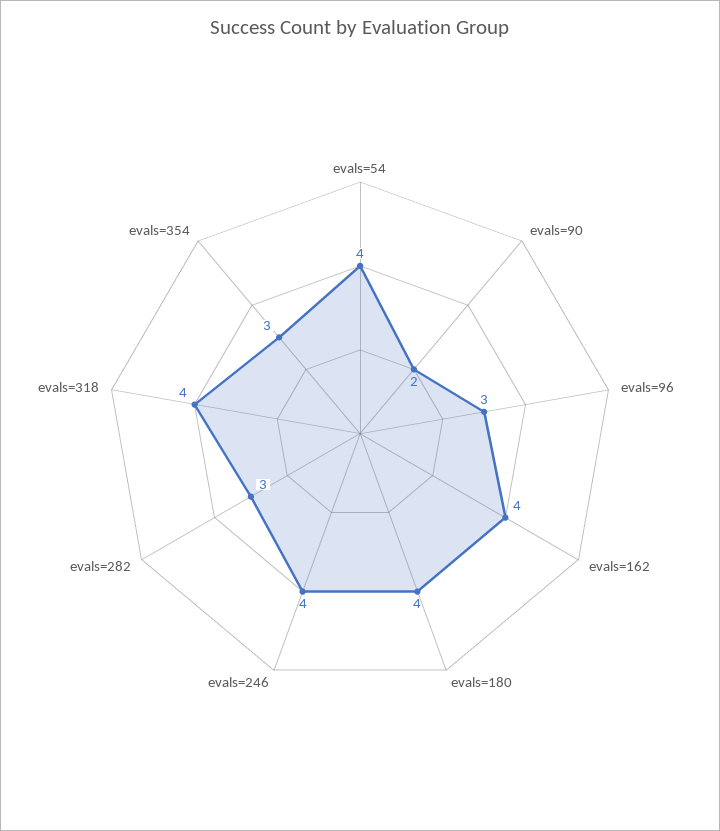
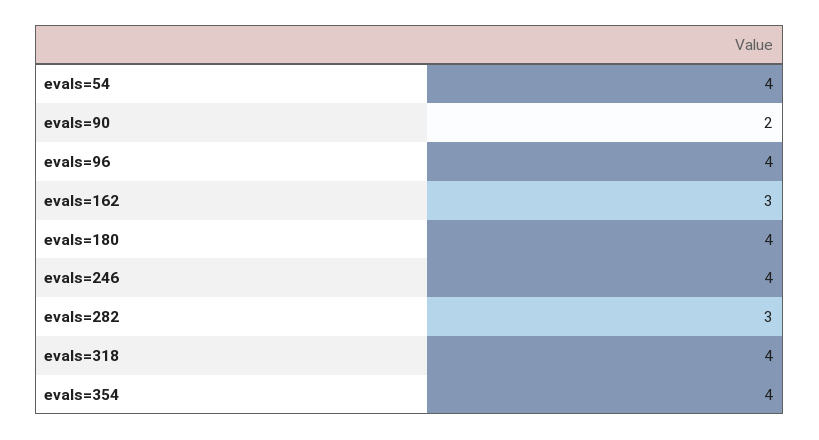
evals=96: 3 -> 4
evals=162: 4 -> 3
evals=354: 3 -> 4

